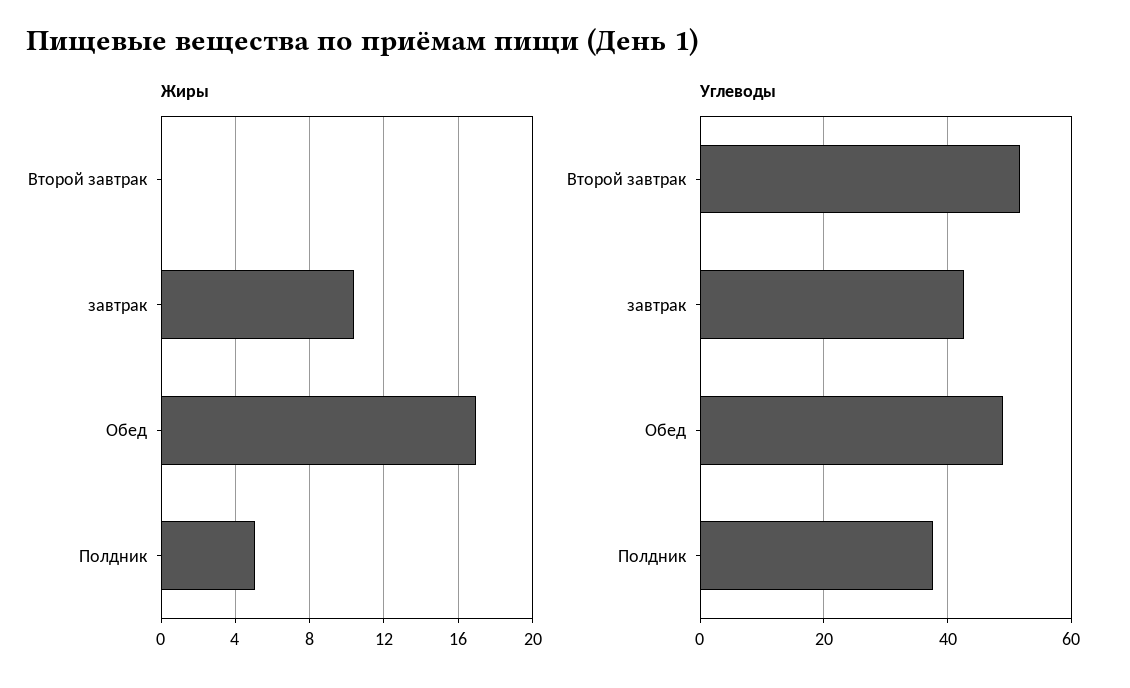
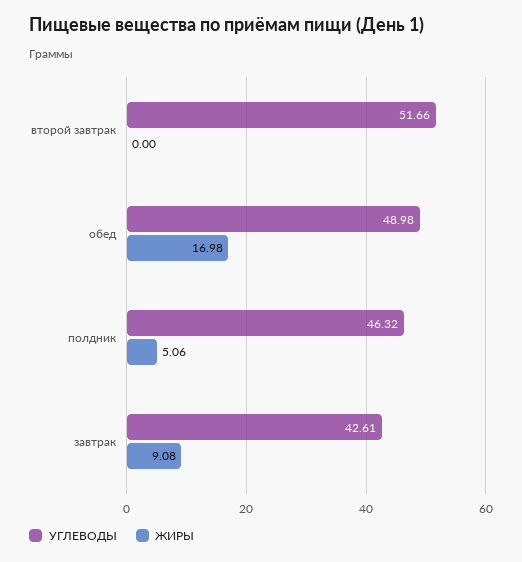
Жиры, завтрак: 10.5 -> 9.08
Углеводы, Полдник: 38 -> 46.32

